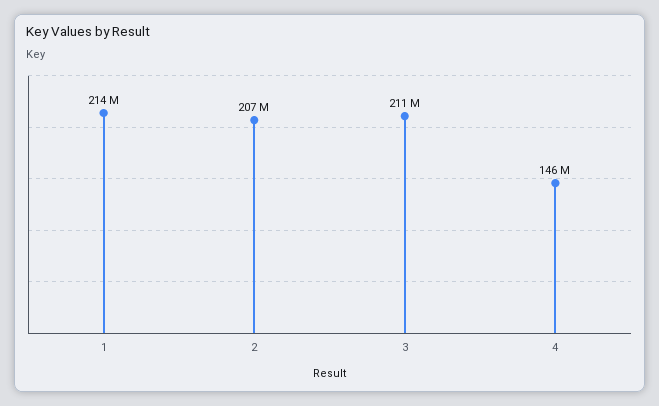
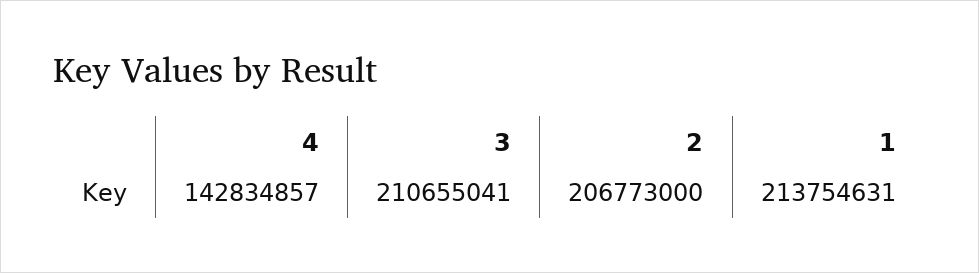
4: 146000000 -> 142834857

